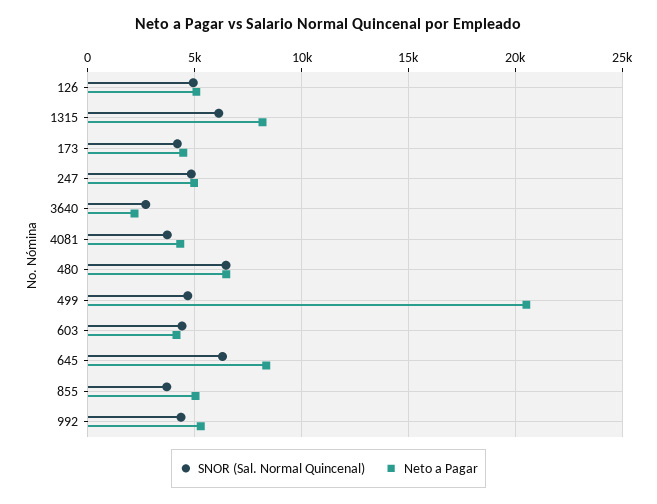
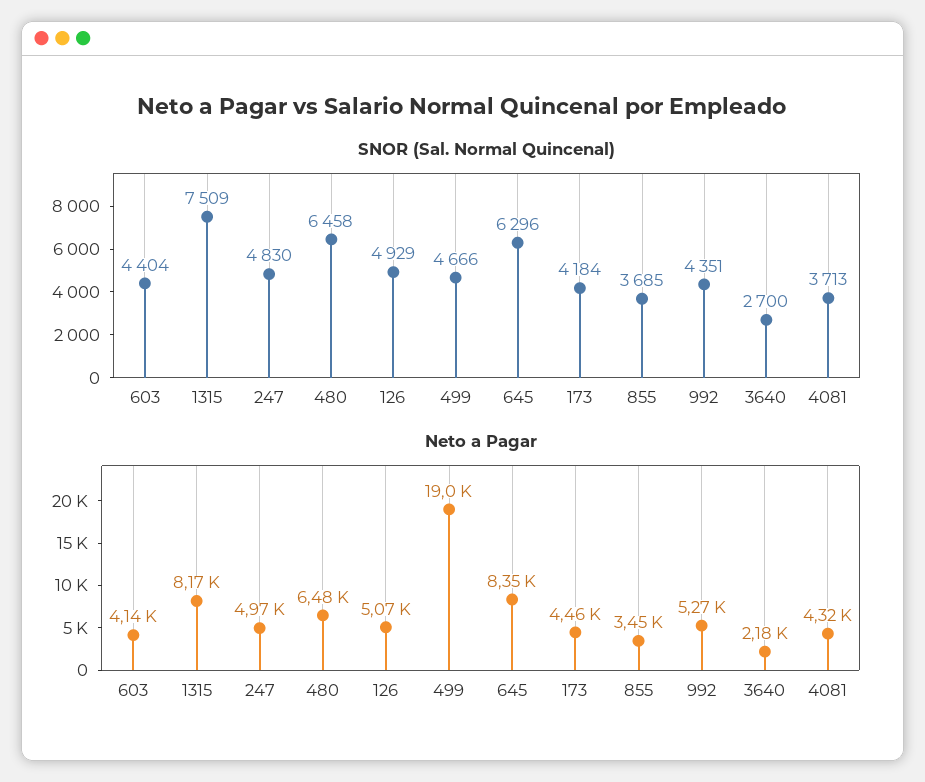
SNOR (Sal. Normal Quincenal), 1315: 6000 -> 7509
Neto a Pagar, 499: 20500 -> 19000
Neto a Pagar, 855: 5000 -> 3450

